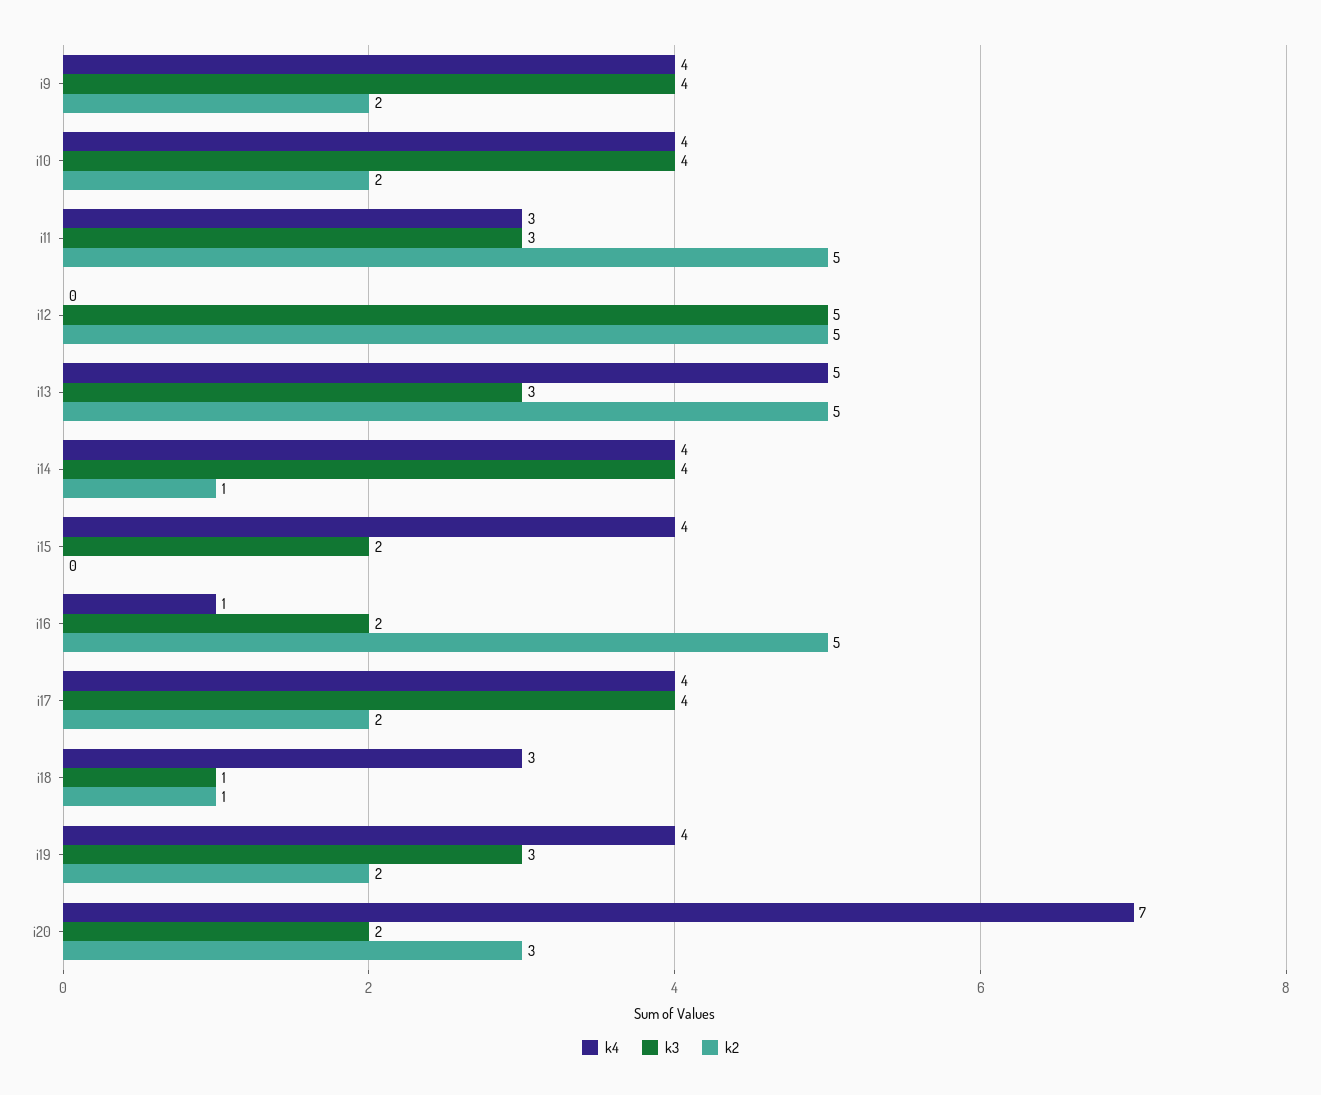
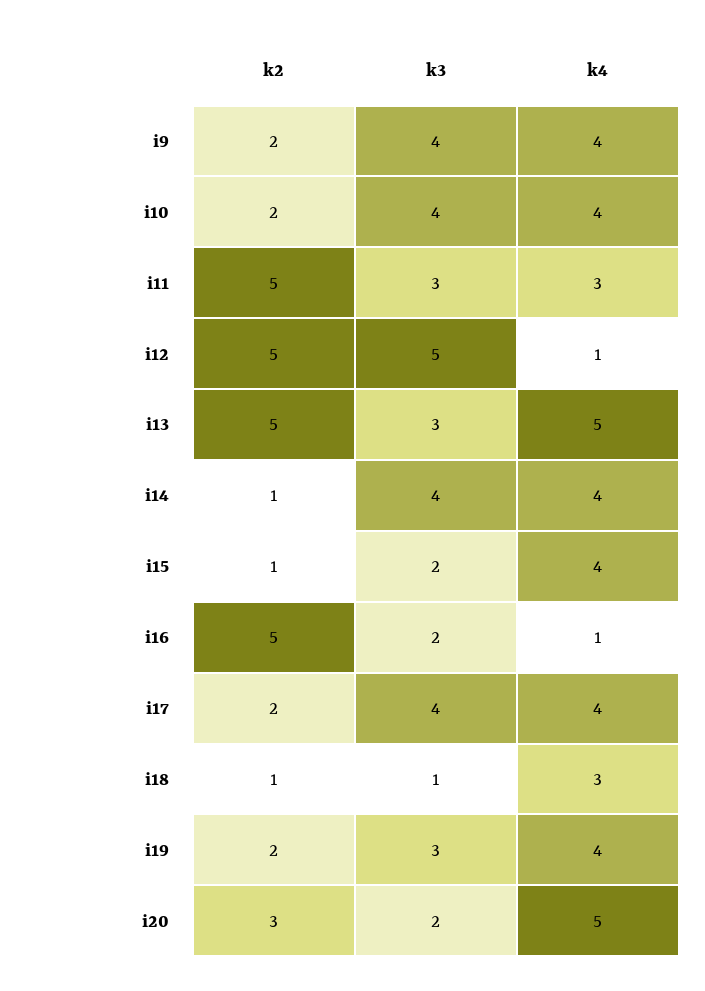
k4, i12: 0 -> 1
k2, i15: 0 -> 1
k4, i20: 7 -> 5

